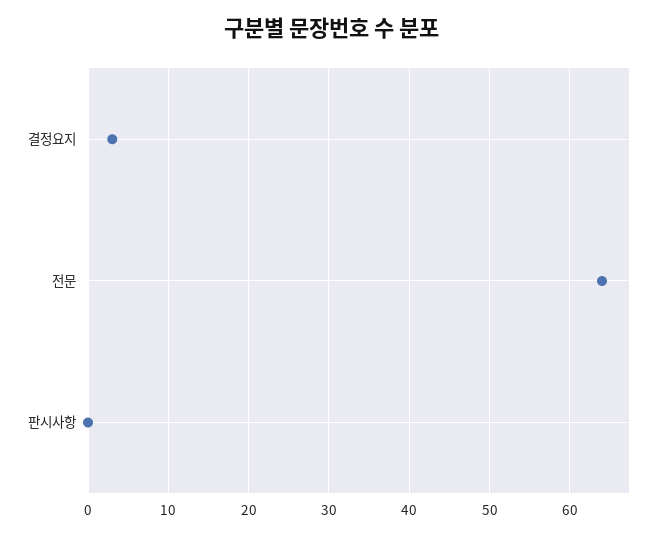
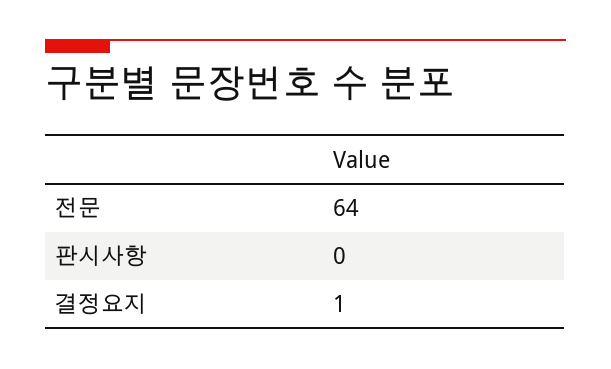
결정요지: 3 -> 1

